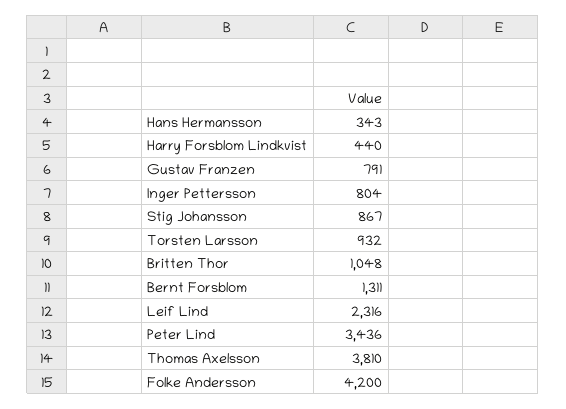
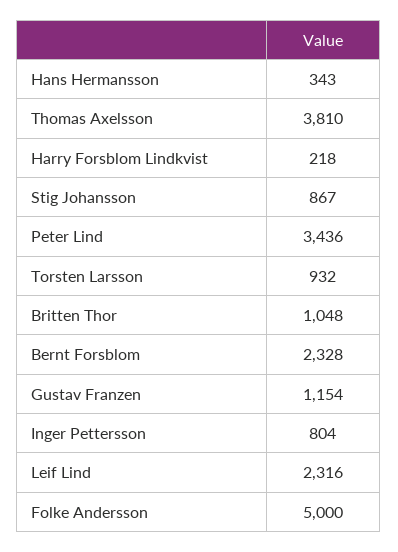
Harry Forsblom Lindkvist: 440 -> 218
Gustav Franzen: 791 -> 1154
Bernt Forsblom: 1311 -> 2328
Folke Andersson: 4200 -> 5000

